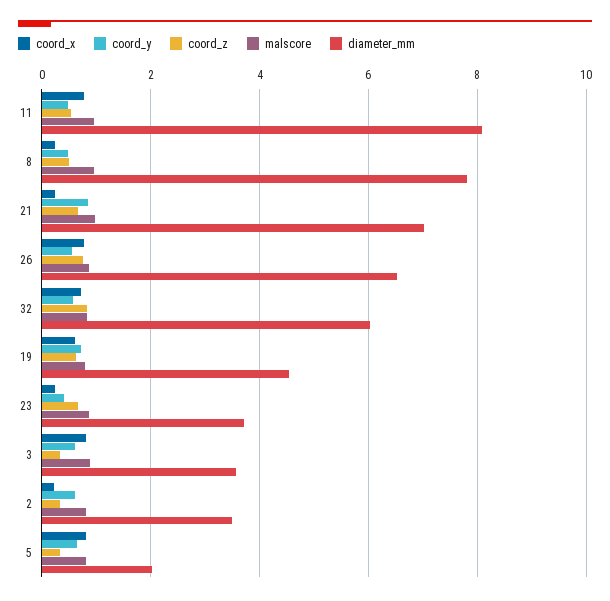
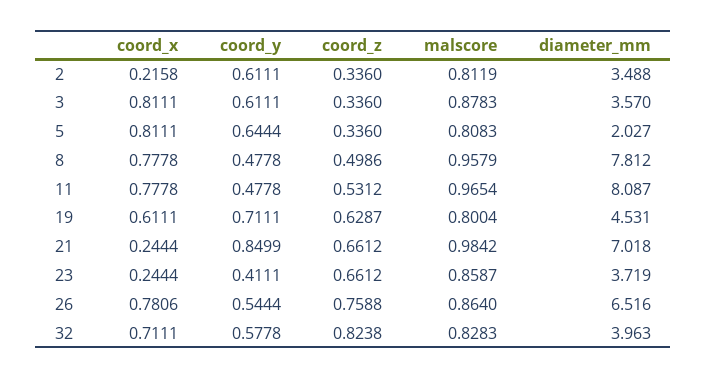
coord_x, 8: 0.2 -> 0.7778
diameter_mm, 32: 6 -> 3.963

